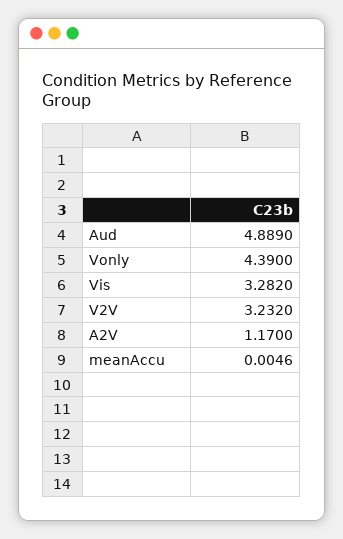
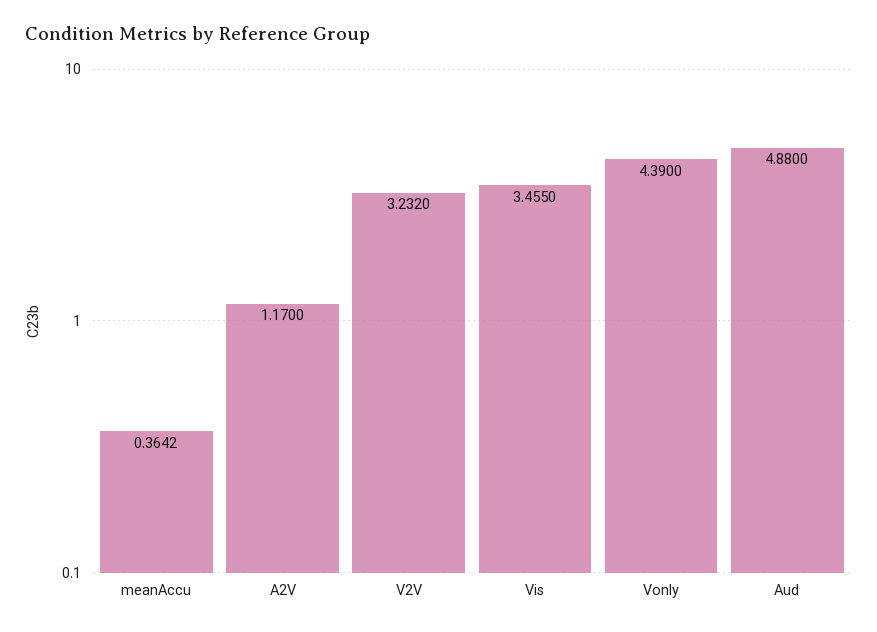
Aud: 4.889 -> 4.88
Vis: 3.282 -> 3.455
meanAccu: 0.0046 -> 0.3642

